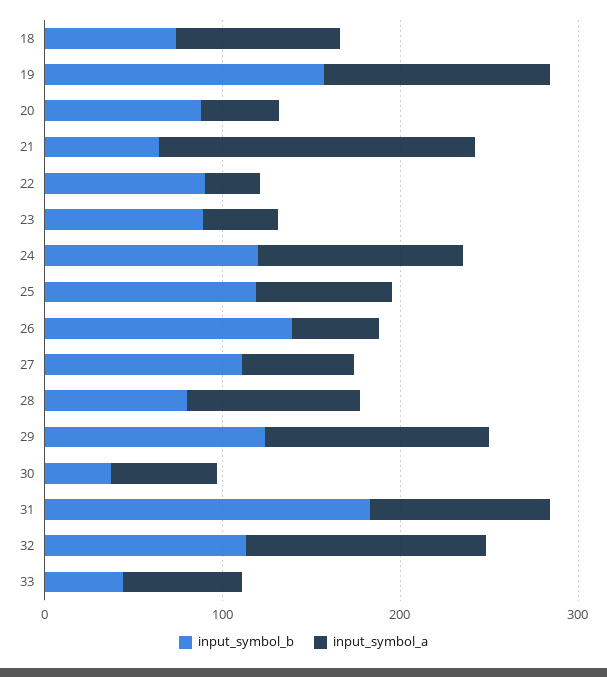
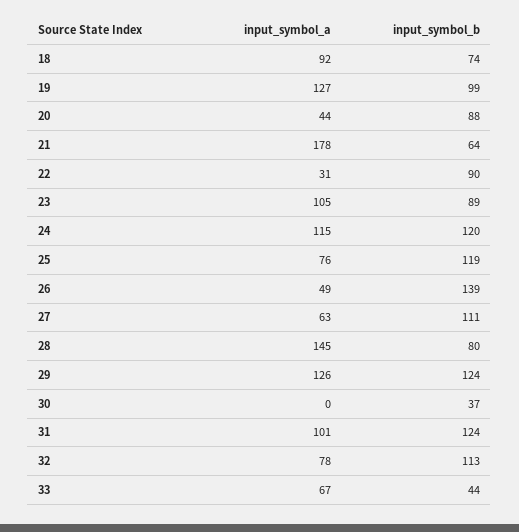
input_symbol_b, 19: 160 -> 99
input_symbol_a, 23: 40 -> 105
input_symbol_a, 28: 100 -> 145
input_symbol_a, 30: 60 -> 0
input_symbol_b, 31: 180 -> 124
input_symbol_a, 32: 140 -> 78

